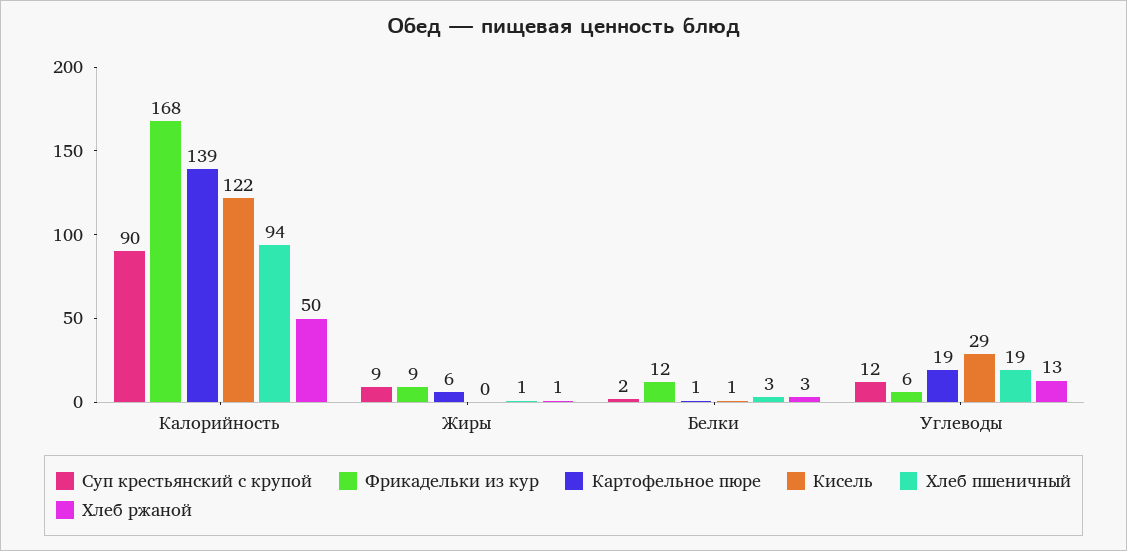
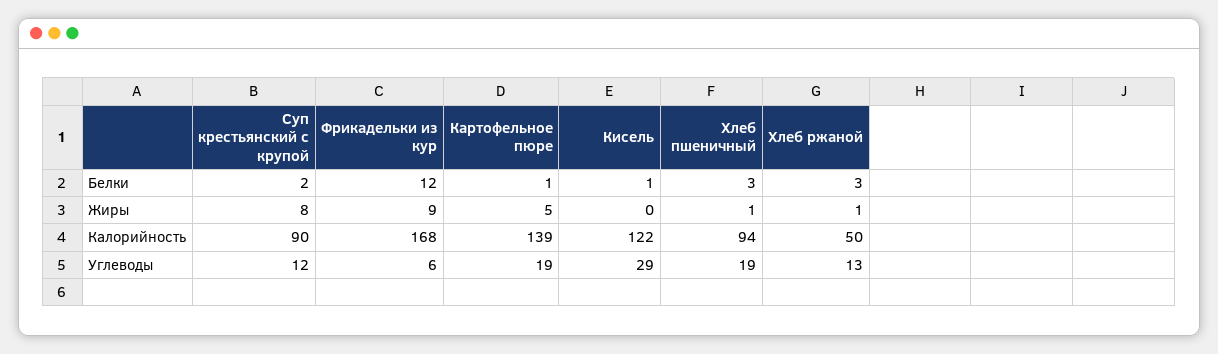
Суп крестьянский с крупой, Жиры: 9 -> 8
Картофельное пюре, Жиры: 6 -> 5

